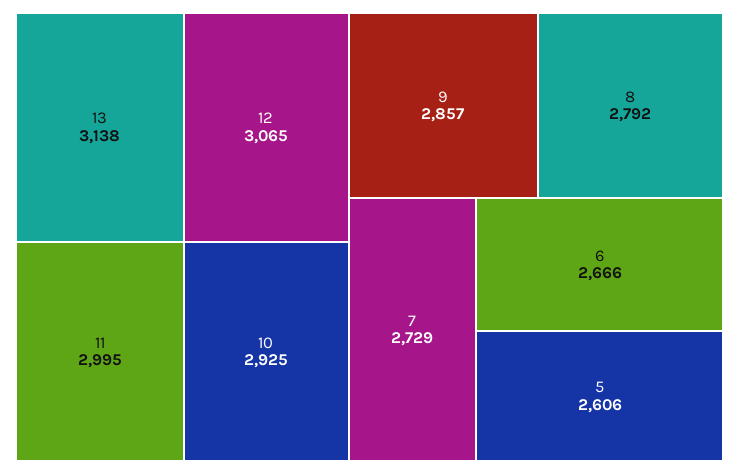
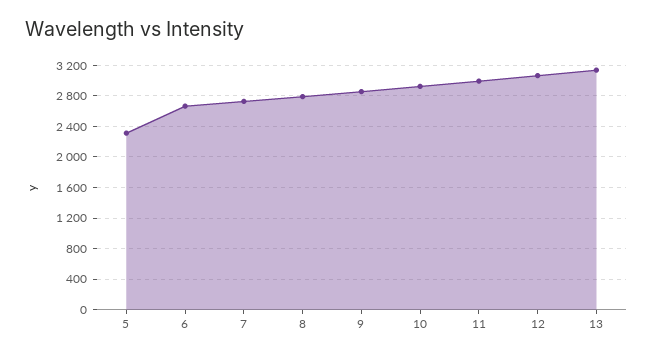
5: 2606 -> 2300

